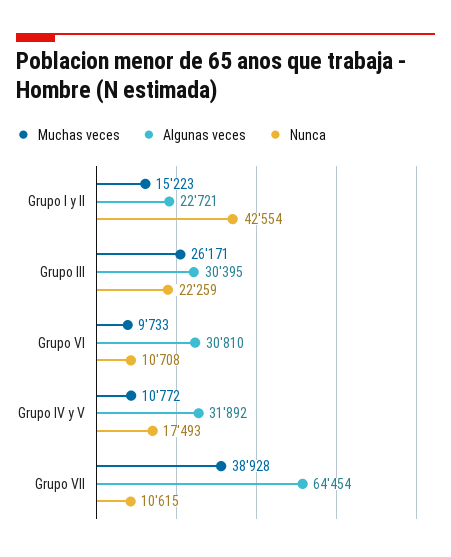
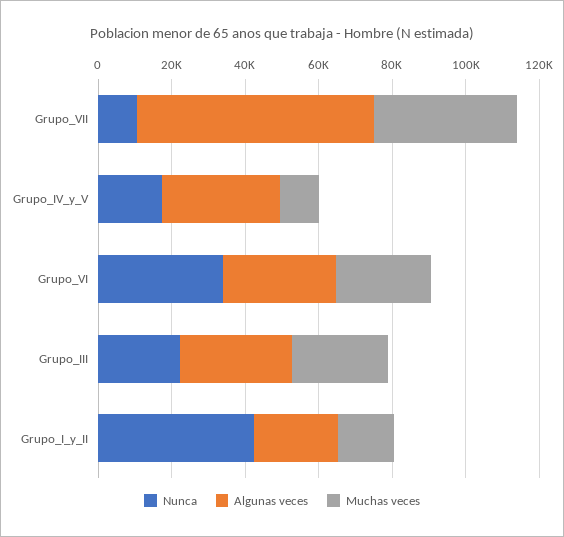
Muchas veces, Grupo VI: 9733 -> 25000
Nunca, Grupo VI: 10708 -> 35000

